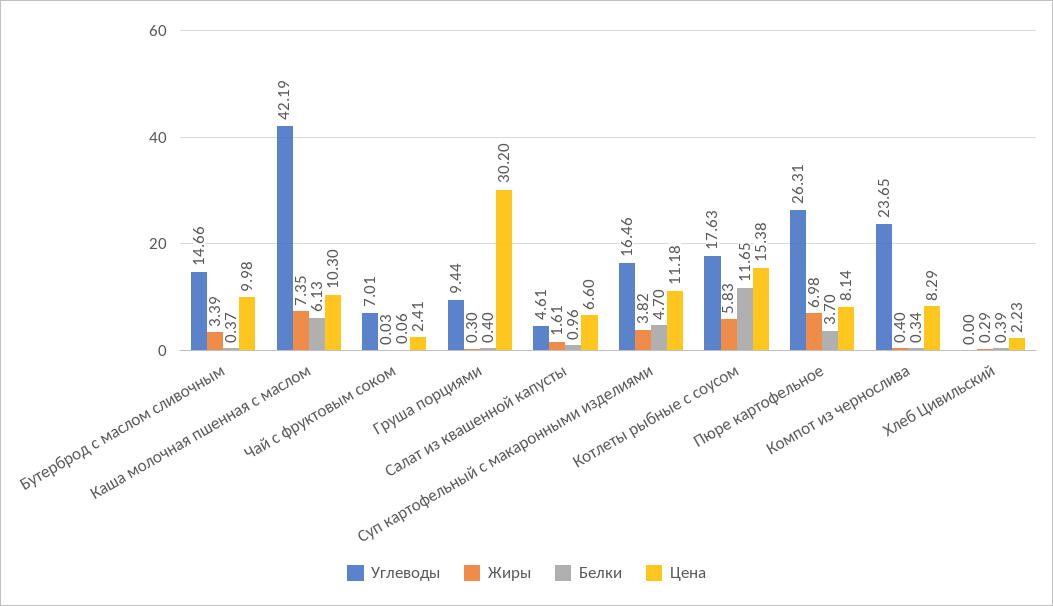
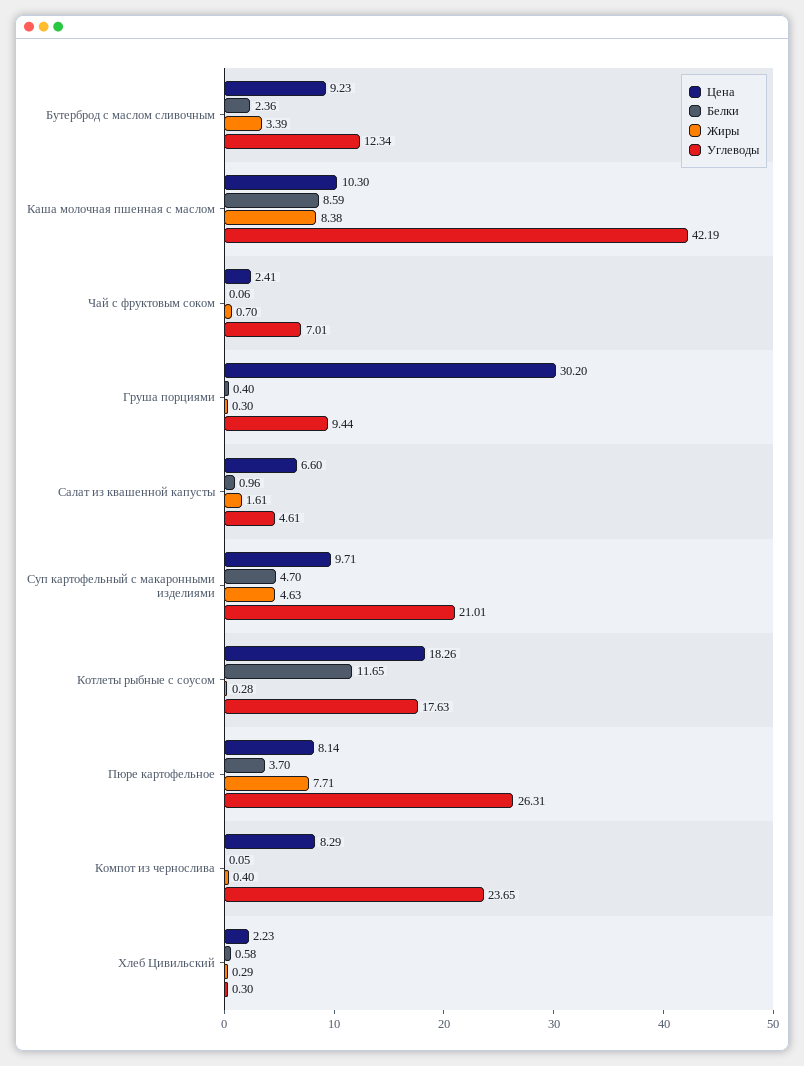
Углеводы, Бутерброд с маслом сливочным: 14.66 -> 12.34
Белки, Бутерброд с маслом сливочным: 0.37 -> 2.36
Цена, Бутерброд с маслом сливочным: 9.98 -> 9.23
Жиры, Каша молочная пшенная с маслом: 7.35 -> 8.38
Белки, Каша молочная пшенная с маслом: 6.13 -> 8.59
Жиры, Чай с фруктовым соком: 0.03 -> 0.7
Углеводы, Суп картофельный с макаронными изделиями: 16.46 -> 21.01
Жиры, Суп картофельный с макаронными изделиями: 3.82 -> 4.63
Цена, Суп картофельный с макаронными изделиями: 11.18 -> 9.71
Жиры, Котлеты рыбные с соусом: 5.83 -> 0.28
Цена, Котлеты рыбные с соусом: 15.38 -> 18.26
Жиры, Пюре картофельное: 6.98 -> 7.71
Белки, Компот из чернослива: 0.34 -> 0.05
Углеводы, Хлеб Цивильский: 0 -> 0.3
Белки, Хлеб Цивильский: 0.39 -> 0.58

